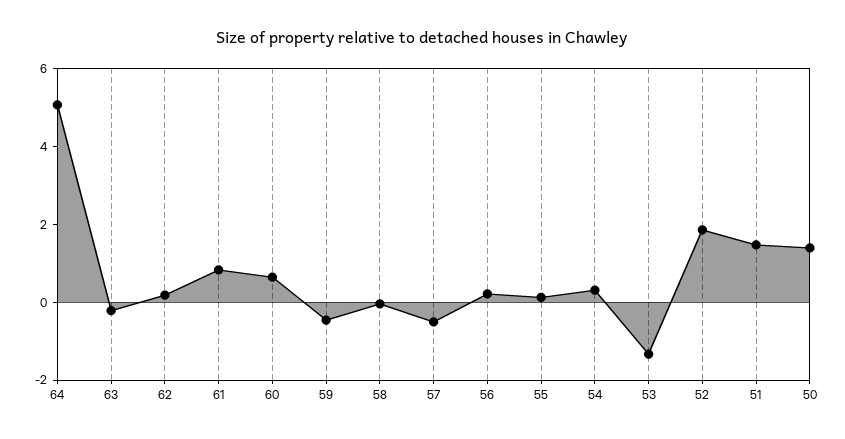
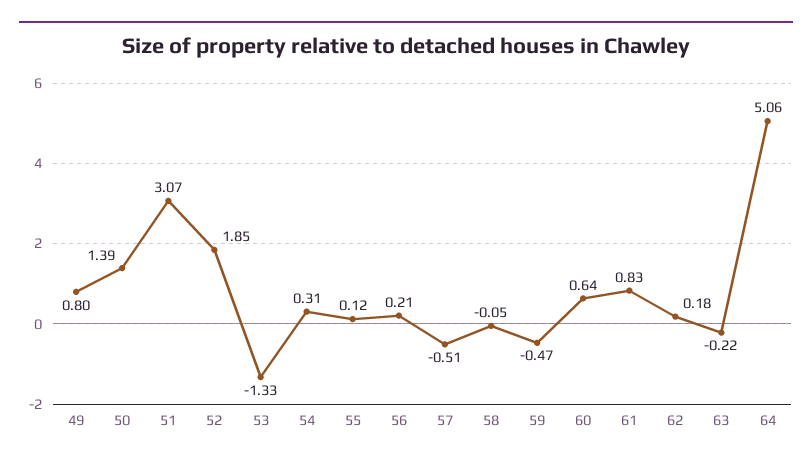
51: 1.5 -> 3.07
49: none -> 0.8

